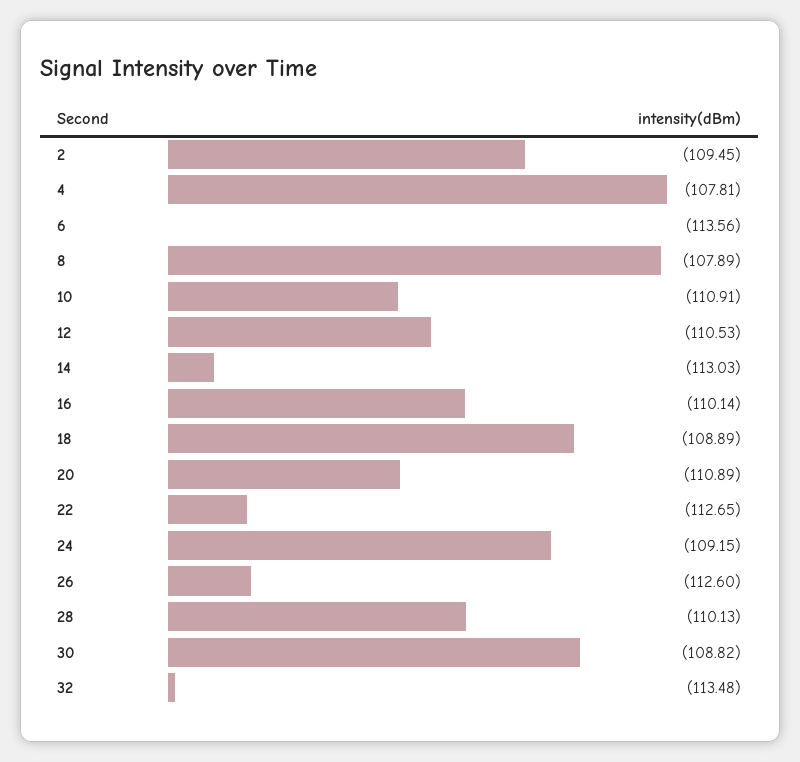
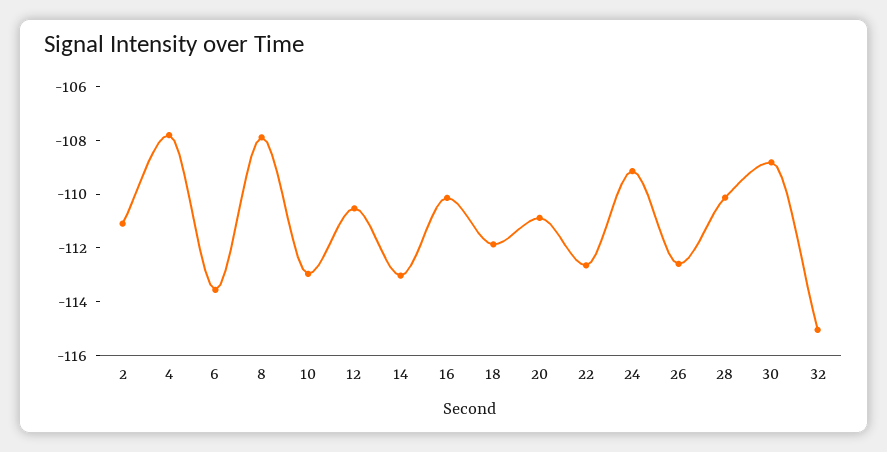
2: -109.45 -> -111
10: -110.91 -> -113
18: -108.89 -> -112
32: -113.48 -> -115

